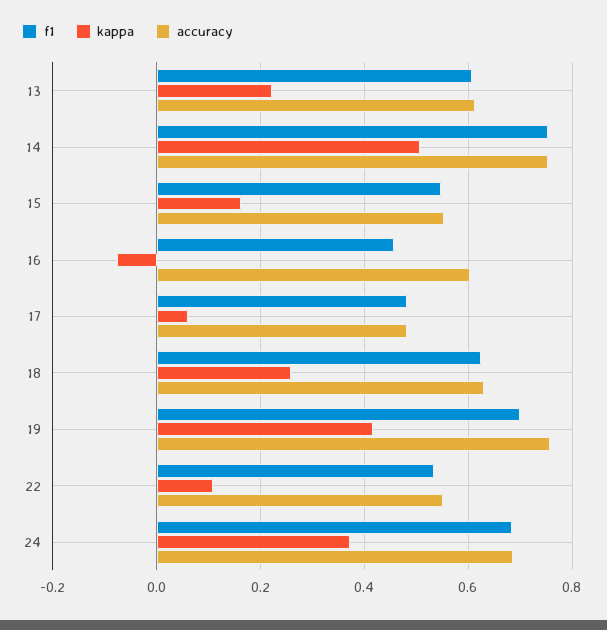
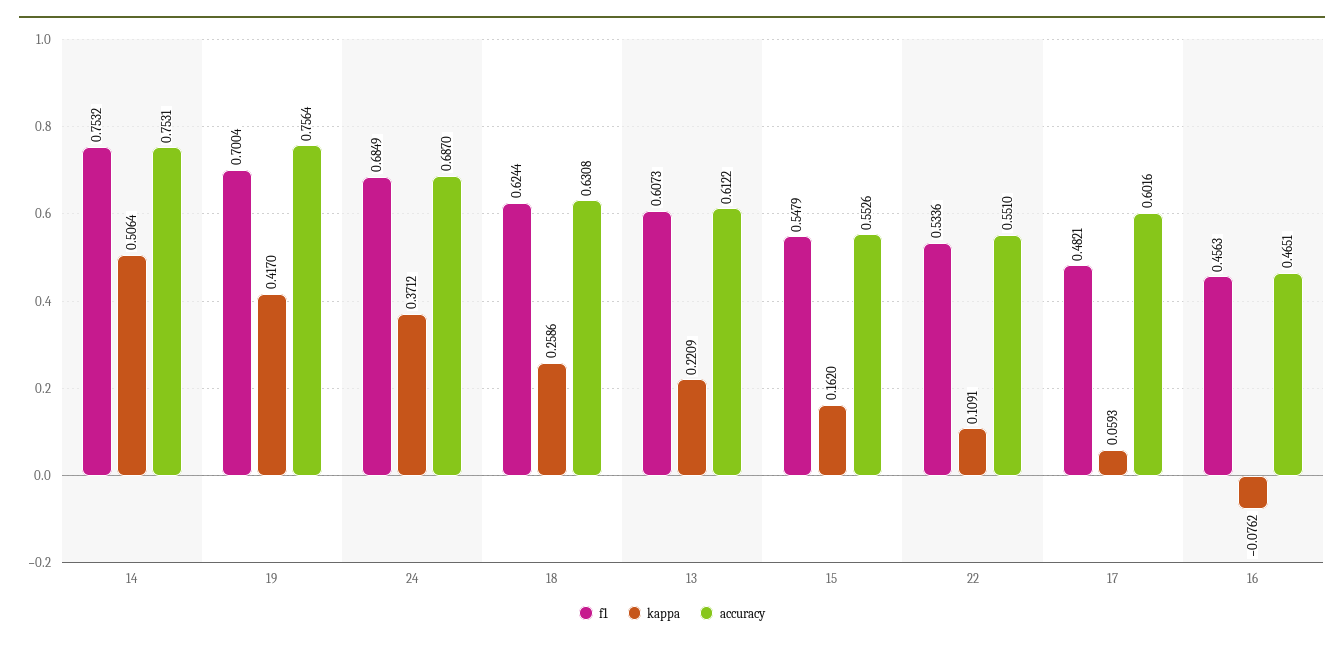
accuracy, 16: 0.6 -> 0.4651
accuracy, 17: 0.48 -> 0.6016

